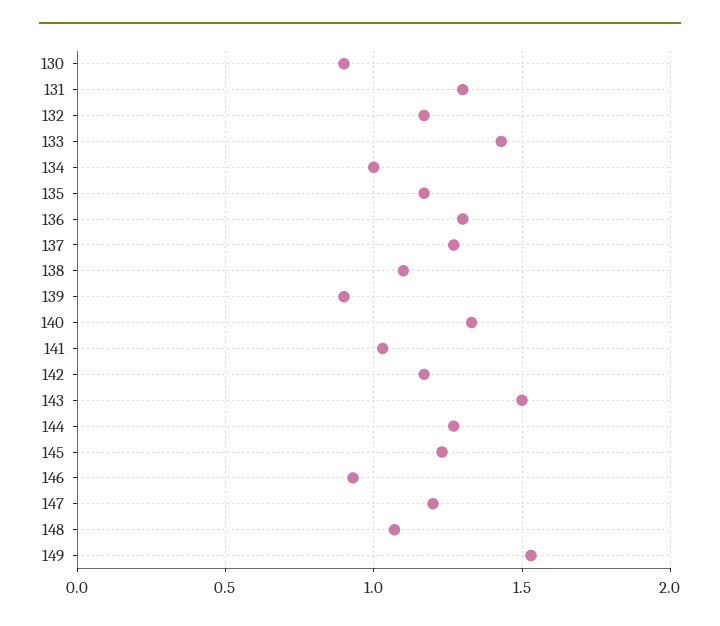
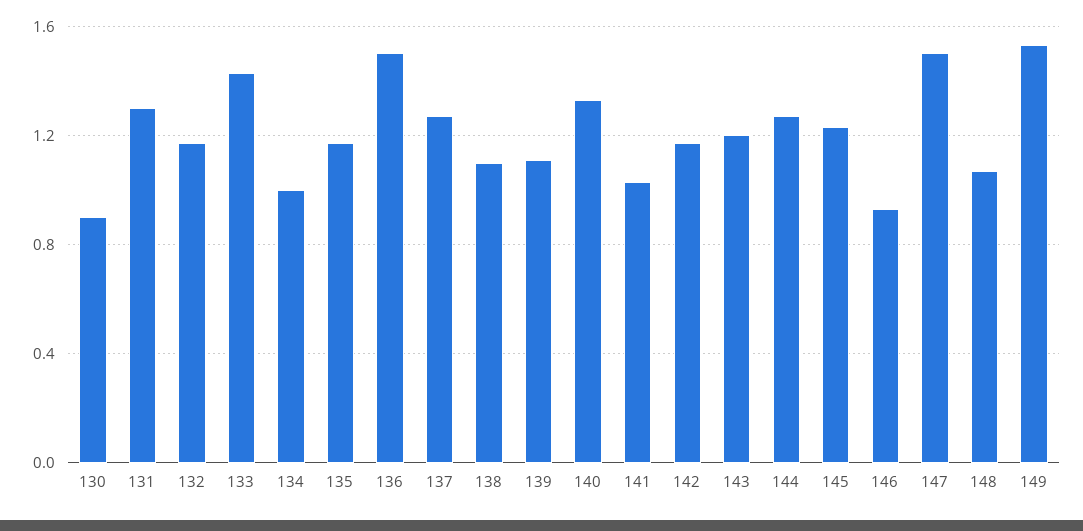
136: 1.3 -> 1.5
139: 0.9 -> 1.1
143: 1.5 -> 1.2
147: 1.2 -> 1.5

